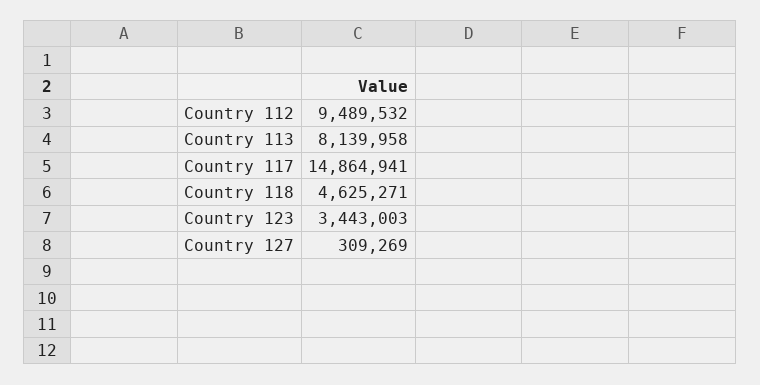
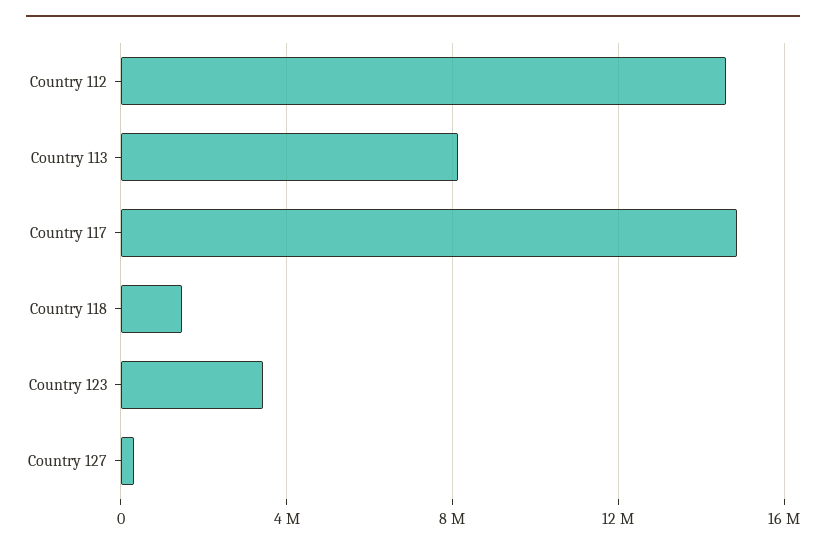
Country 112: 9489532 -> 14500000
Country 118: 4625271 -> 1500000

